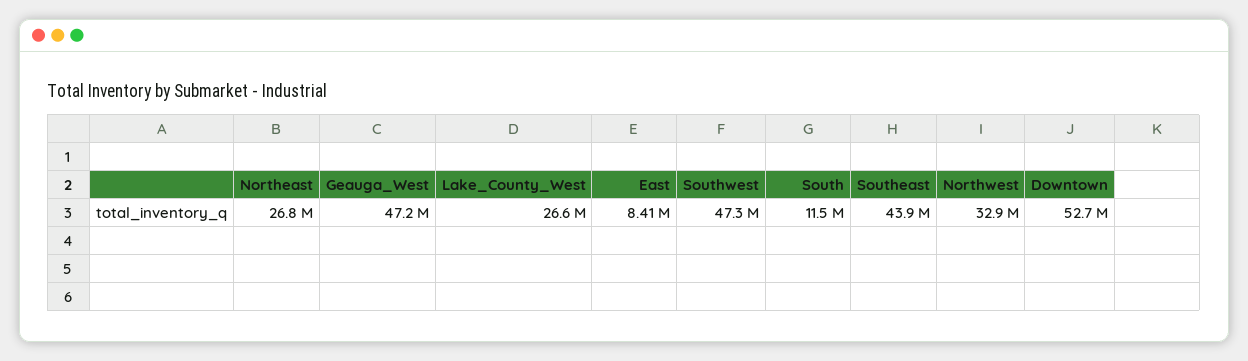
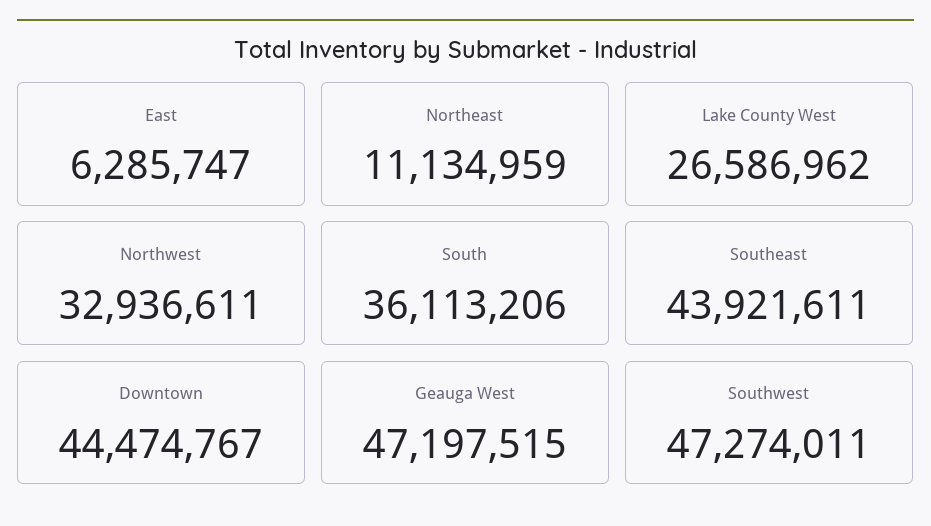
Northeast: 26800000 -> 11134959
East: 8410000 -> 6285747
South: 11500000 -> 36113206
Downtown: 52700000 -> 44474767

